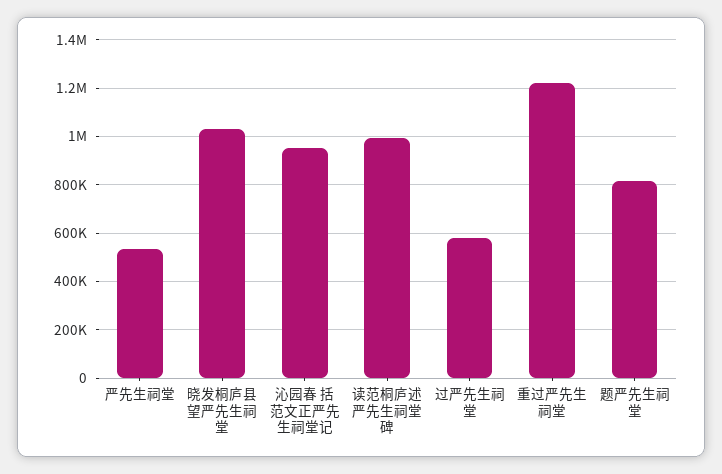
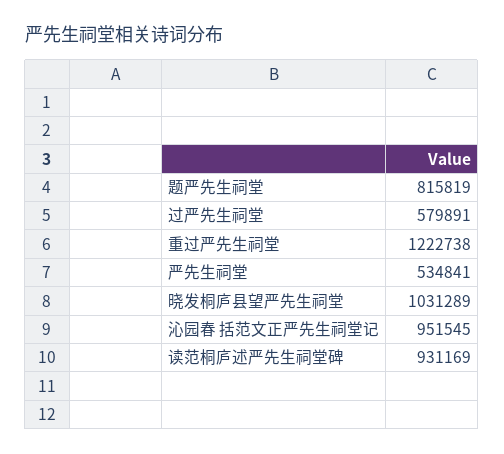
读范桐庐述严先生祠堂碑: 1000000 -> 931169

